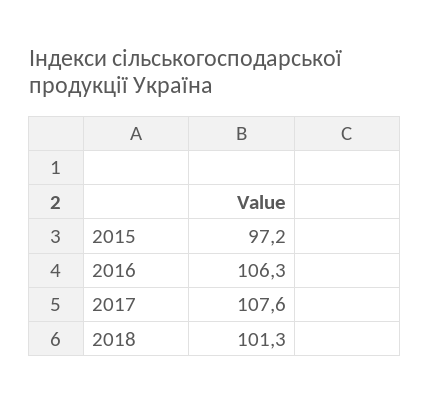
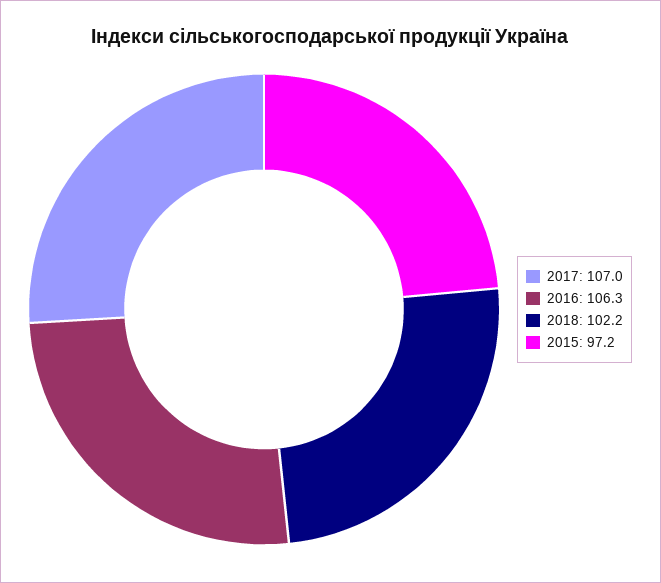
2017: 107.6 -> 107
2018: 101.3 -> 102.2

